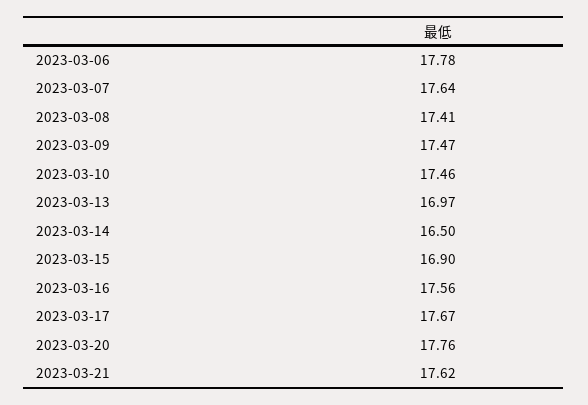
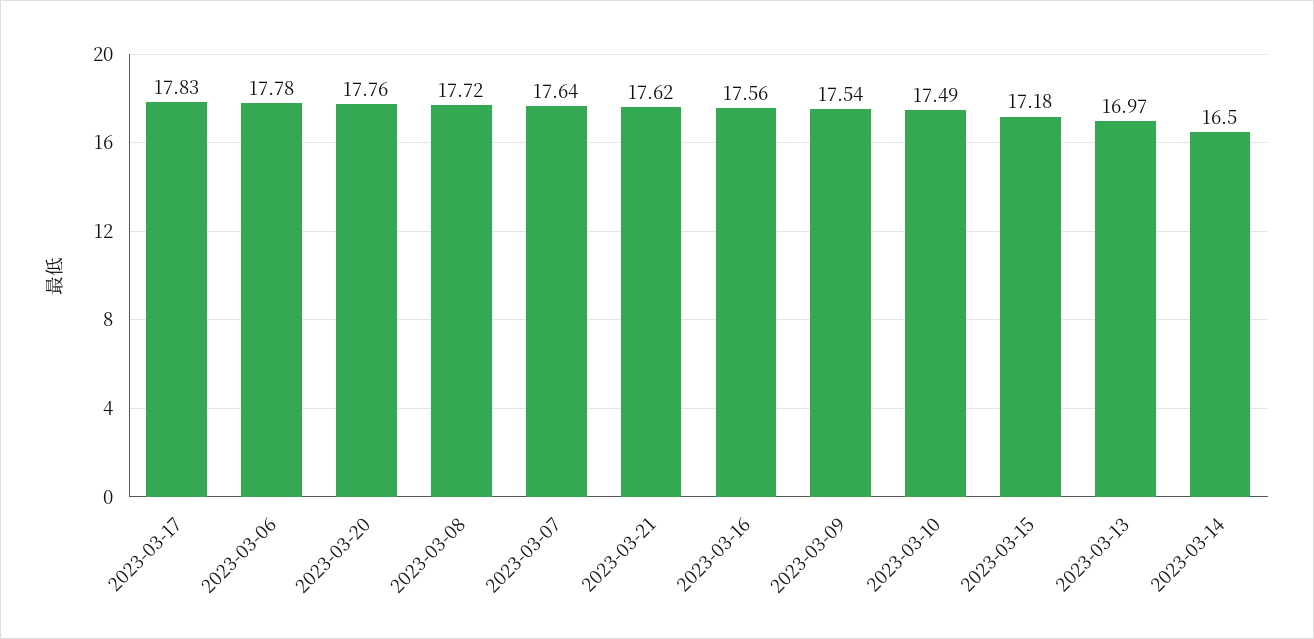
2023-03-08: 17.41 -> 17.72
2023-03-09: 17.47 -> 17.54
2023-03-10: 17.46 -> 17.49
2023-03-15: 16.9 -> 17.18
2023-03-17: 17.67 -> 17.83

